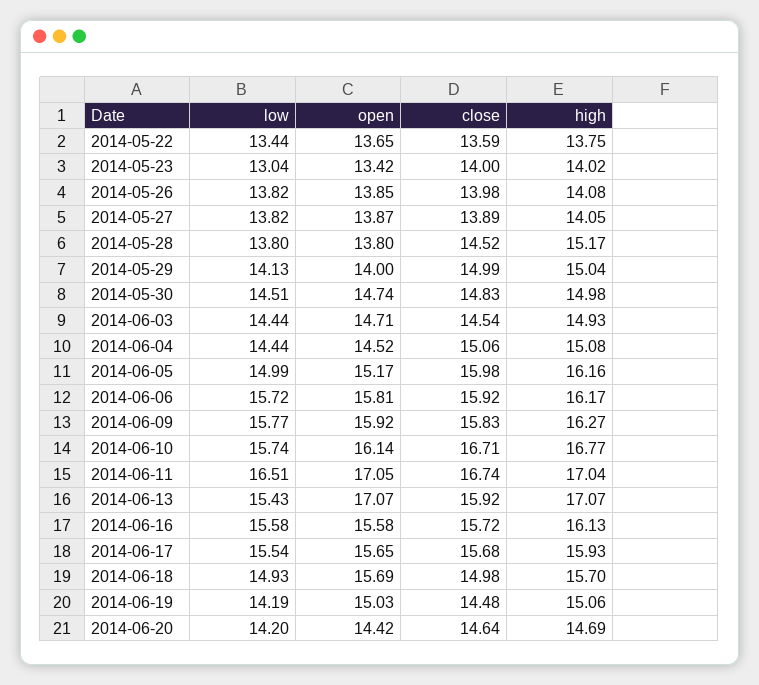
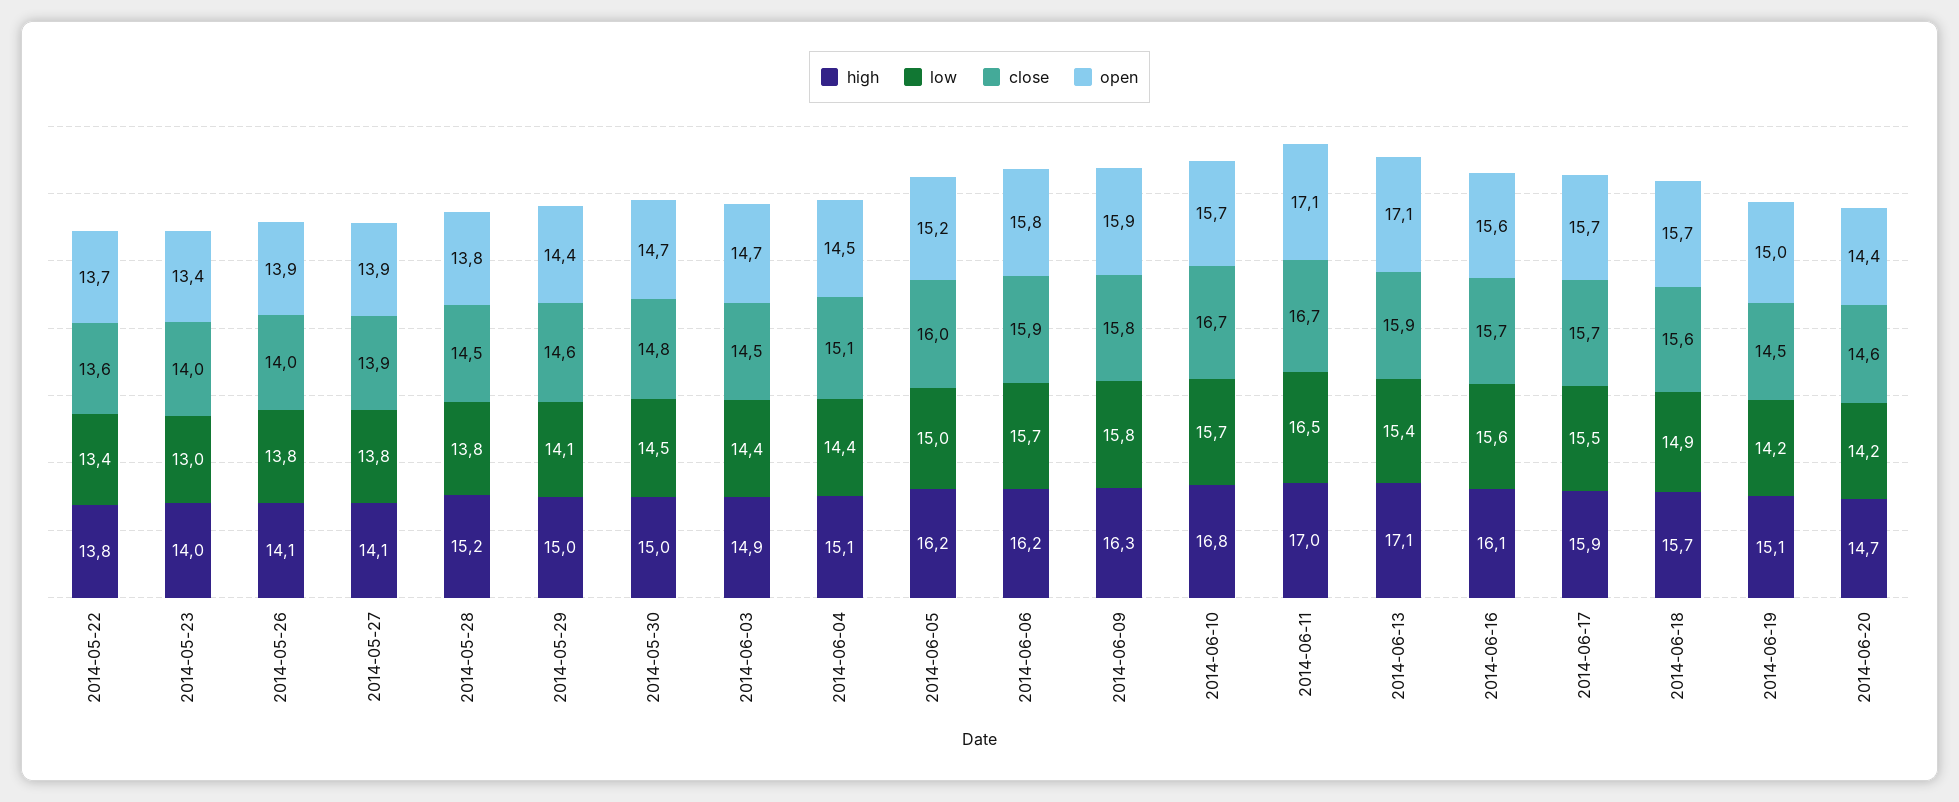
open, 2014-05-29: 14 -> 14.4
close, 2014-05-29: 14.99 -> 14.6
open, 2014-06-10: 16.14 -> 15.7
close, 2014-06-18: 14.98 -> 15.6

